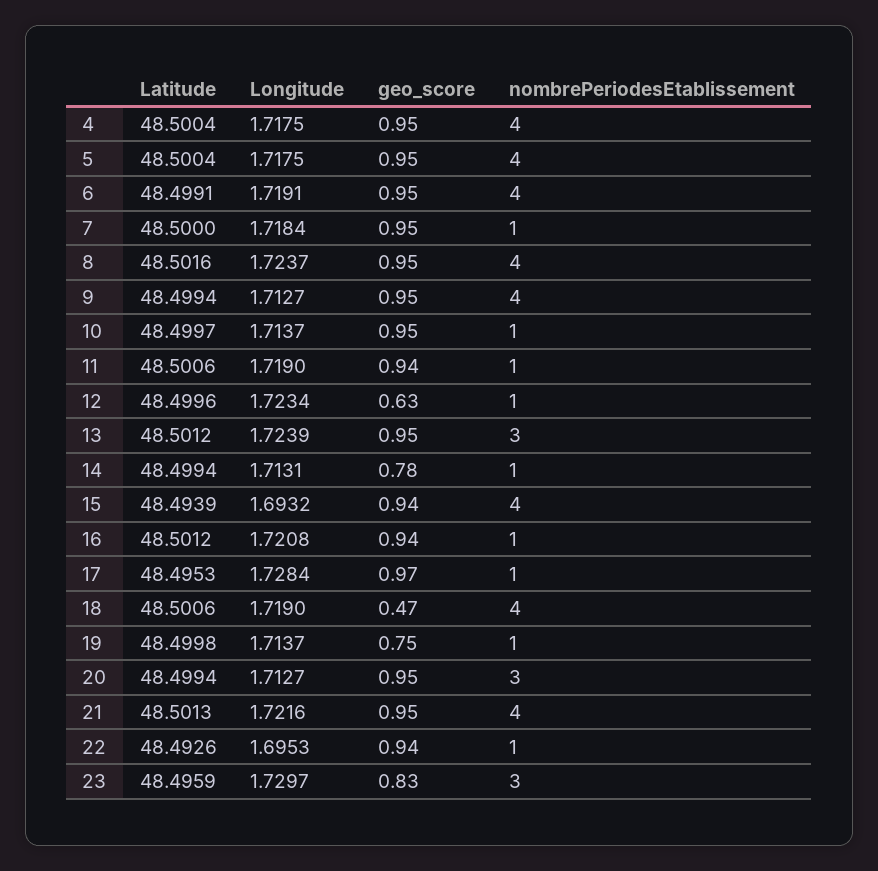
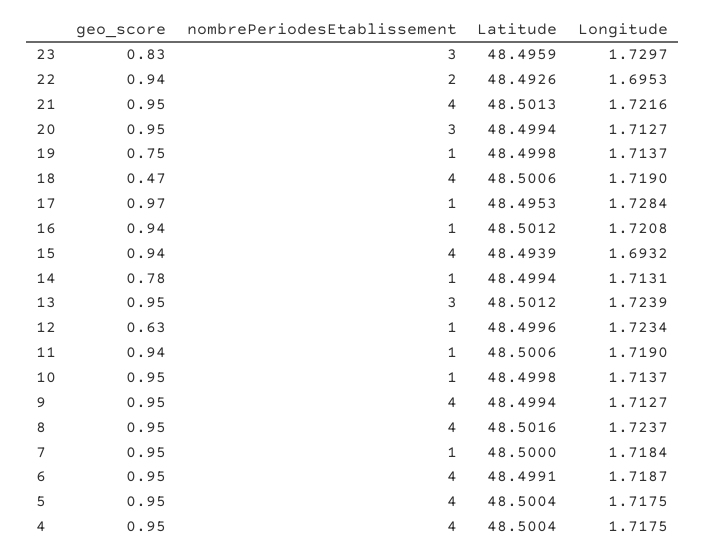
Longitude, 6: 1.7191 -> 1.7187
Latitude, 10: 48.4997 -> 48.4998
nombrePeriodesEtablissement, 22: 1 -> 2

